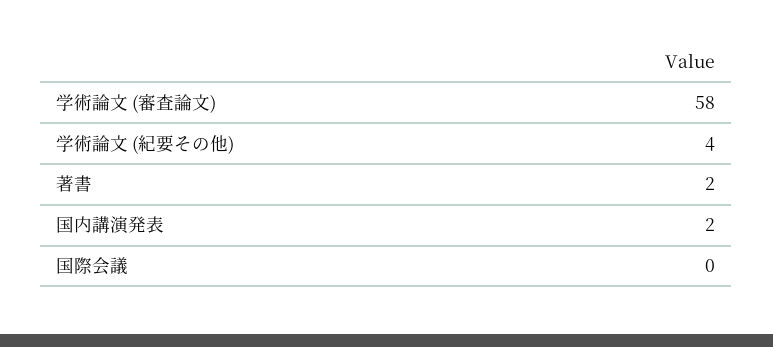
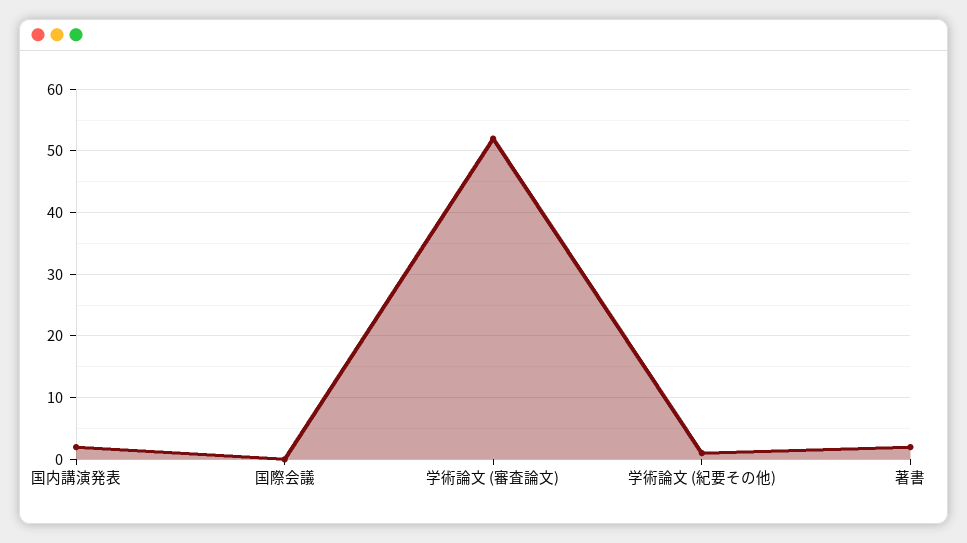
学術論文 (審査論文): 58 -> 52
学術論文 (紀要その他): 4 -> 1

